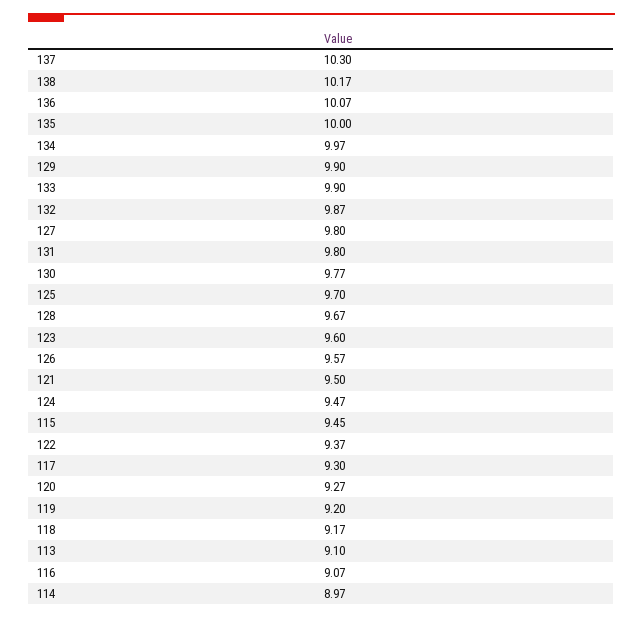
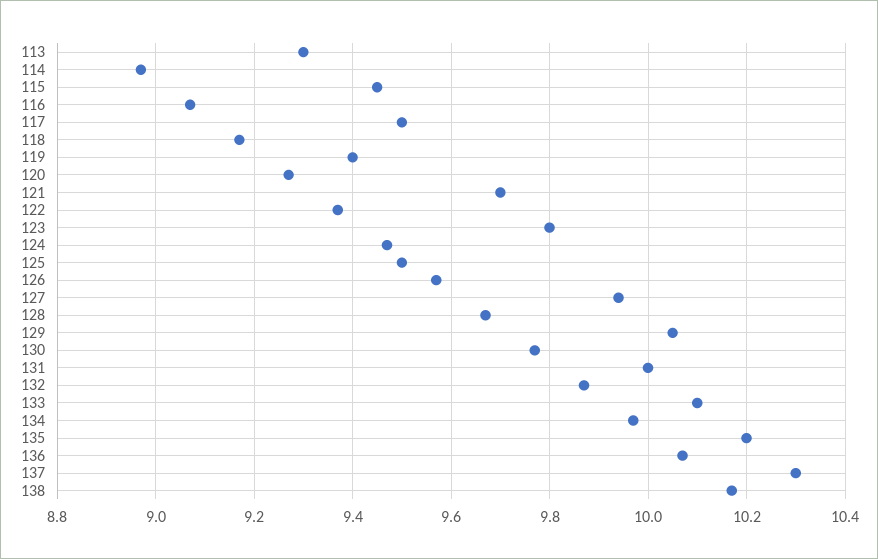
135: 10 -> 10.2
129: 9.9 -> 10.05
133: 9.9 -> 10.1
127: 9.8 -> 9.95
131: 9.8 -> 10
125: 9.7 -> 9.5
123: 9.6 -> 9.8
121: 9.5 -> 9.7
117: 9.3 -> 9.5
119: 9.2 -> 9.4
113: 9.1 -> 9.3

